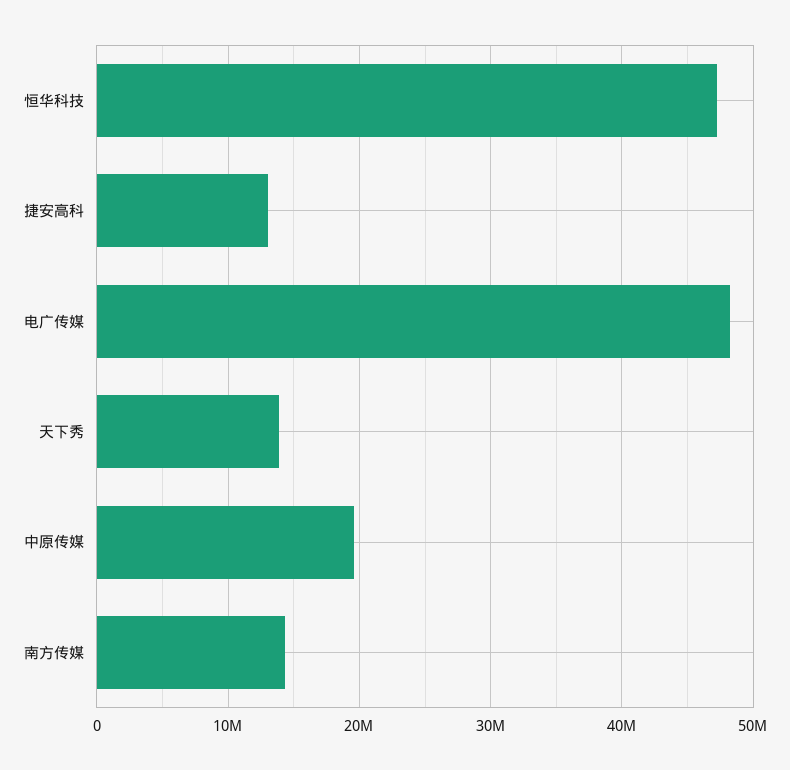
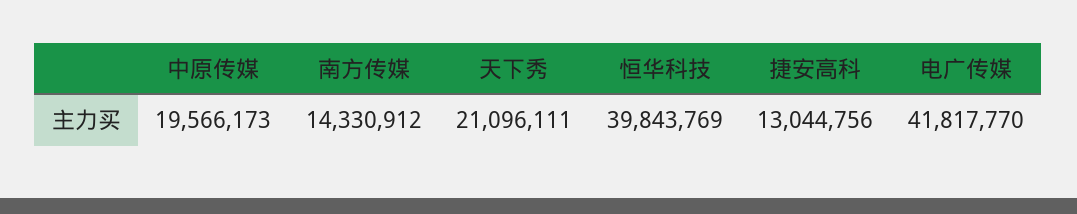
恒华科技: 47000000 -> 39843769
电广传媒: 48000000 -> 41817770
天下秀: 14000000 -> 21096111

